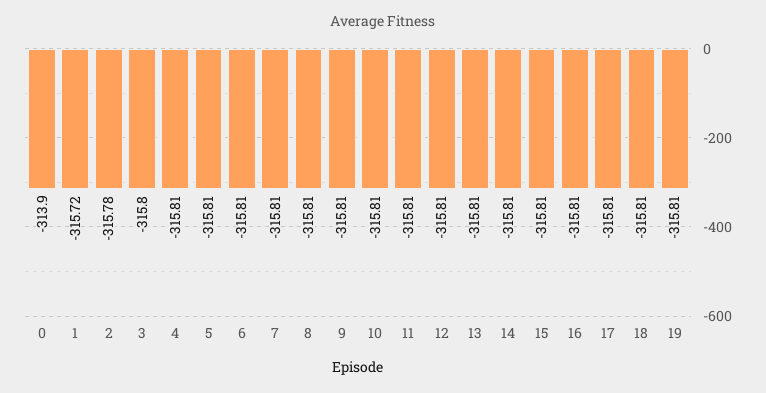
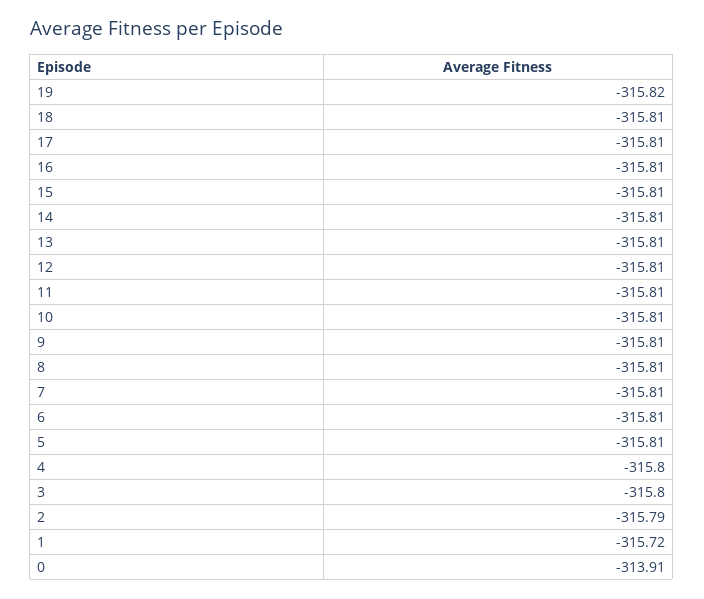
0: -313.9 -> -313.91
2: -315.78 -> -315.79
4: -315.81 -> -315.8
19: -315.81 -> -315.82

